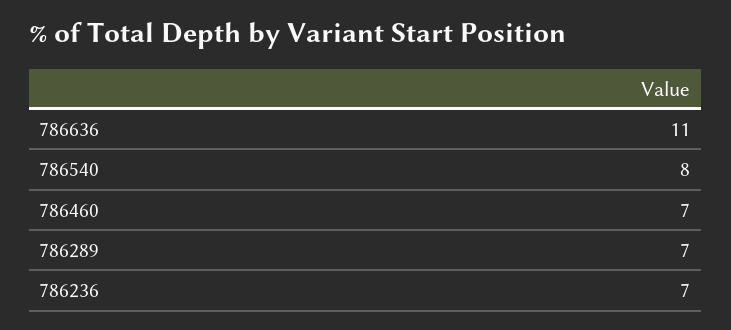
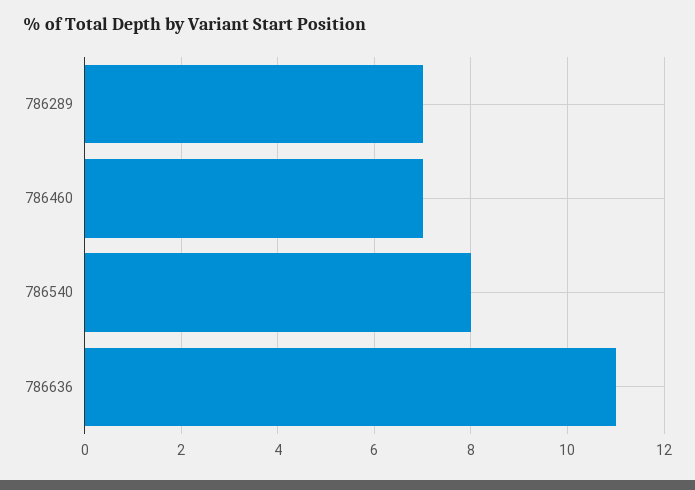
786236: 7 -> none

